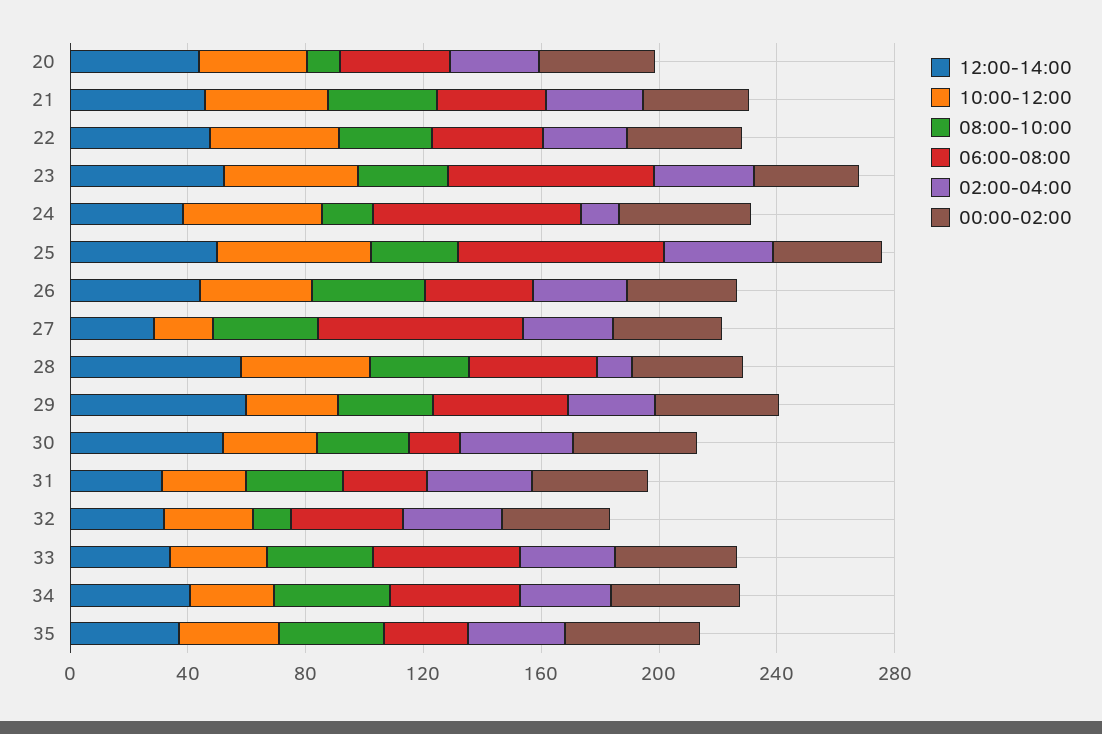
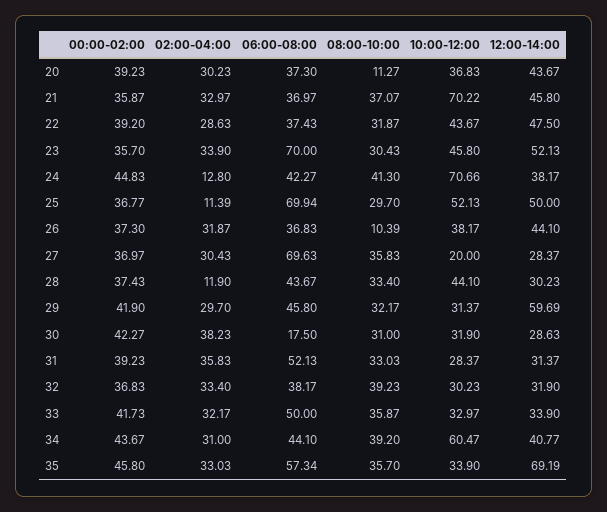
10:00-12:00, 21: 40 -> 70.22
10:00-12:00, 24: 50 -> 70.66
08:00-10:00, 24: 20 -> 41.3
06:00-08:00, 24: 70 -> 42.27
02:00-04:00, 25: 40 -> 11.39
08:00-10:00, 26: 40 -> 10.39
12:00-14:00, 28: 60 -> 30.23
12:00-14:00, 30: 50 -> 28.63
06:00-08:00, 31: 30 -> 52.13
08:00-10:00, 32: 10 -> 39.23
10:00-12:00, 34: 30 -> 60.47
12:00-14:00, 35: 40 -> 69.19
06:00-08:00, 35: 30 -> 57.34

